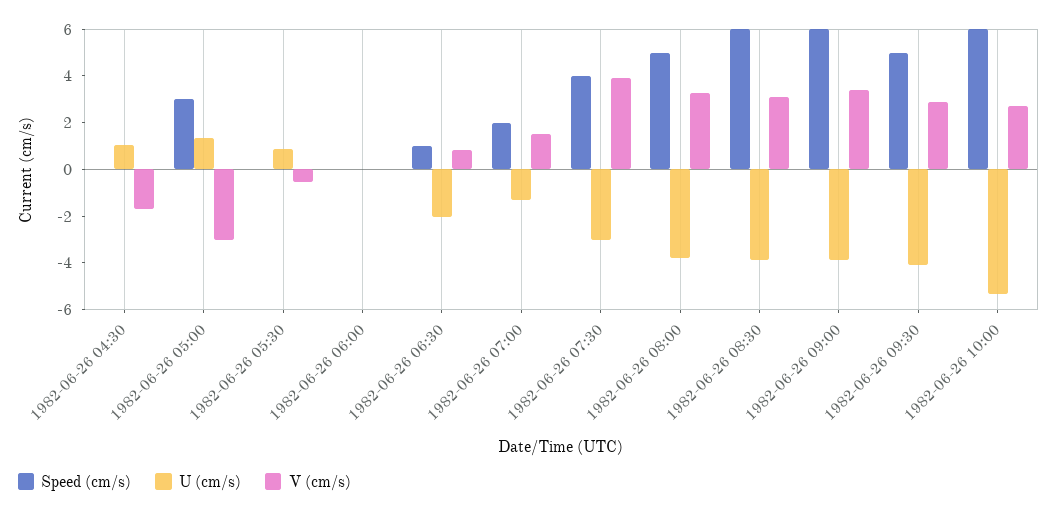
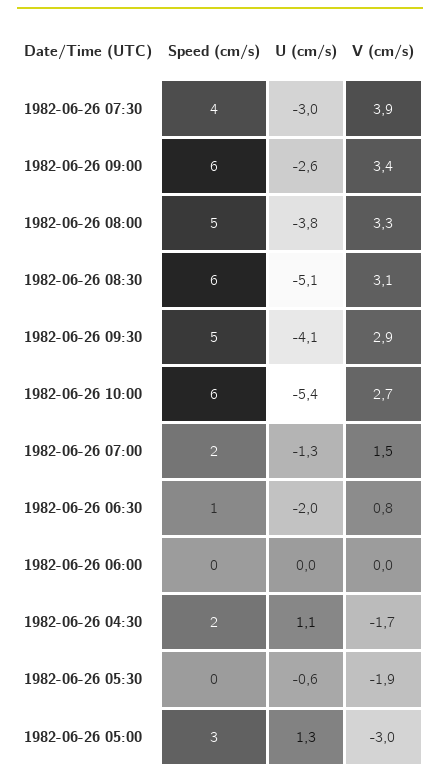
Speed (cm/s), 1982-06-26 04:30: 0 -> 2
U (cm/s), 1982-06-26 05:30: 1 -> -0.6
V (cm/s), 1982-06-26 05:30: -0.5 -> -1.9
U (cm/s), 1982-06-26 08:30: -4 -> -5.1
U (cm/s), 1982-06-26 09:00: -4 -> -2.6

